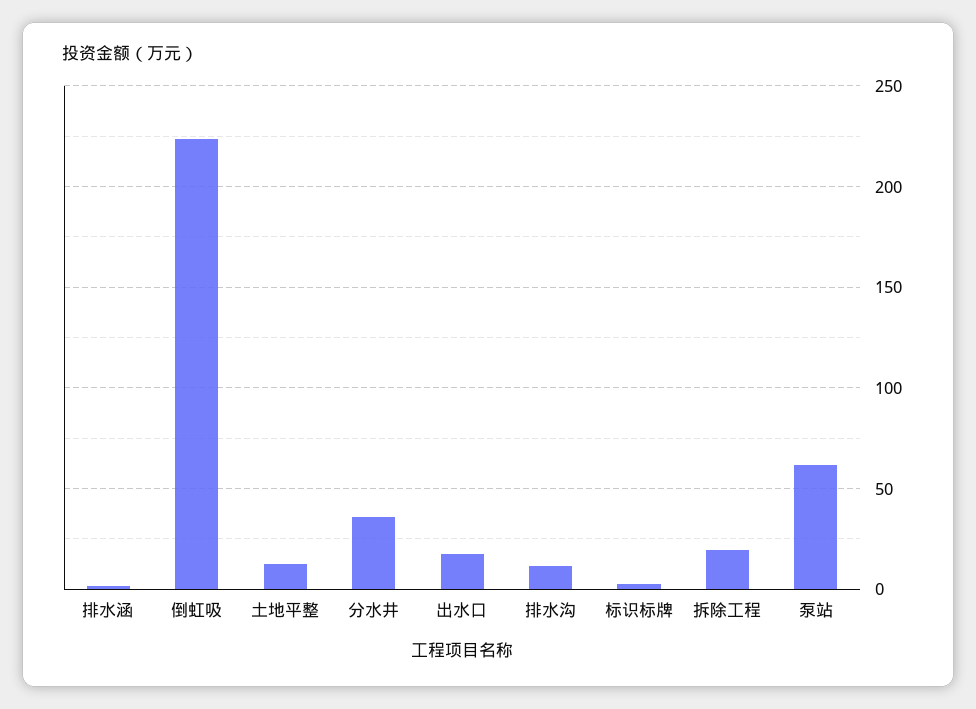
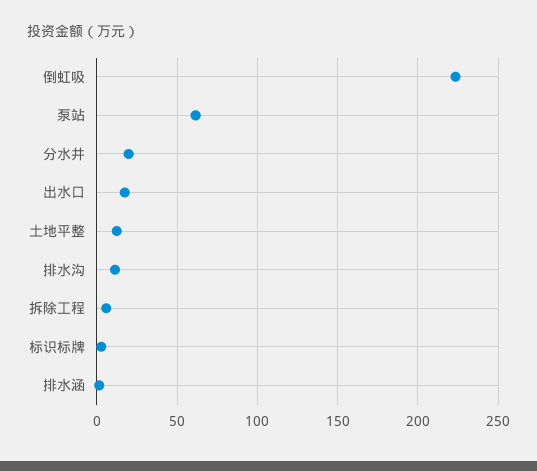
分水井: 35 -> 20
拆除工程: 20 -> 5

